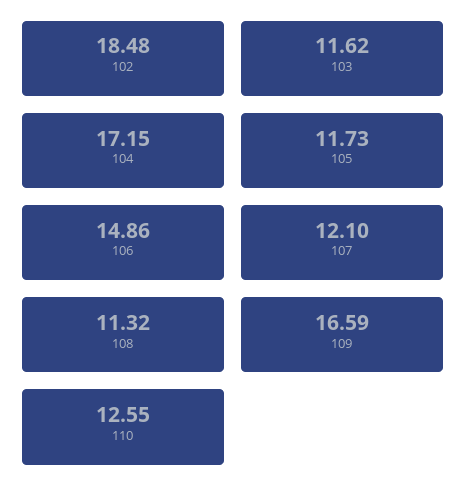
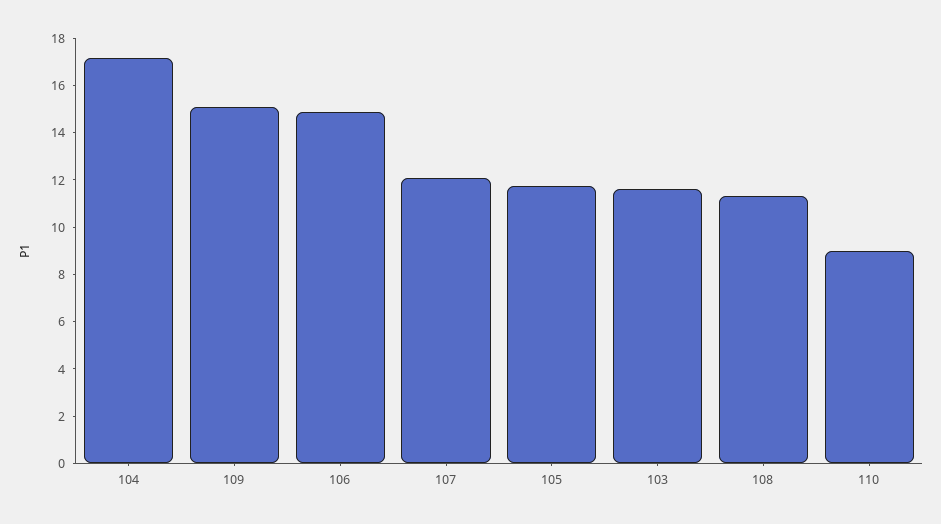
102: 18.48 -> none
109: 16.59 -> 15
110: 12.55 -> 9

